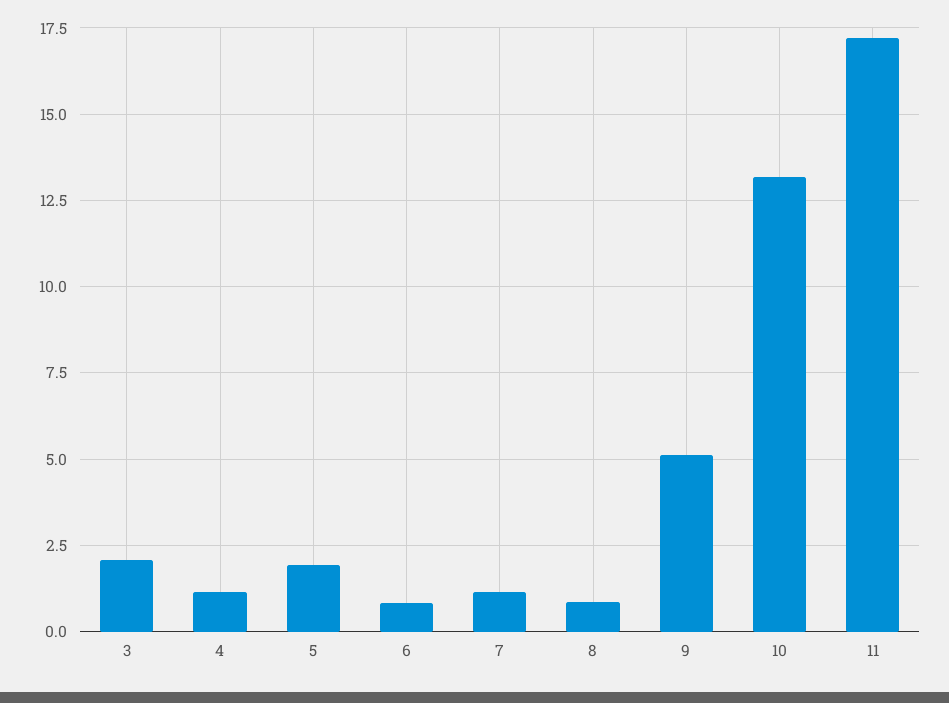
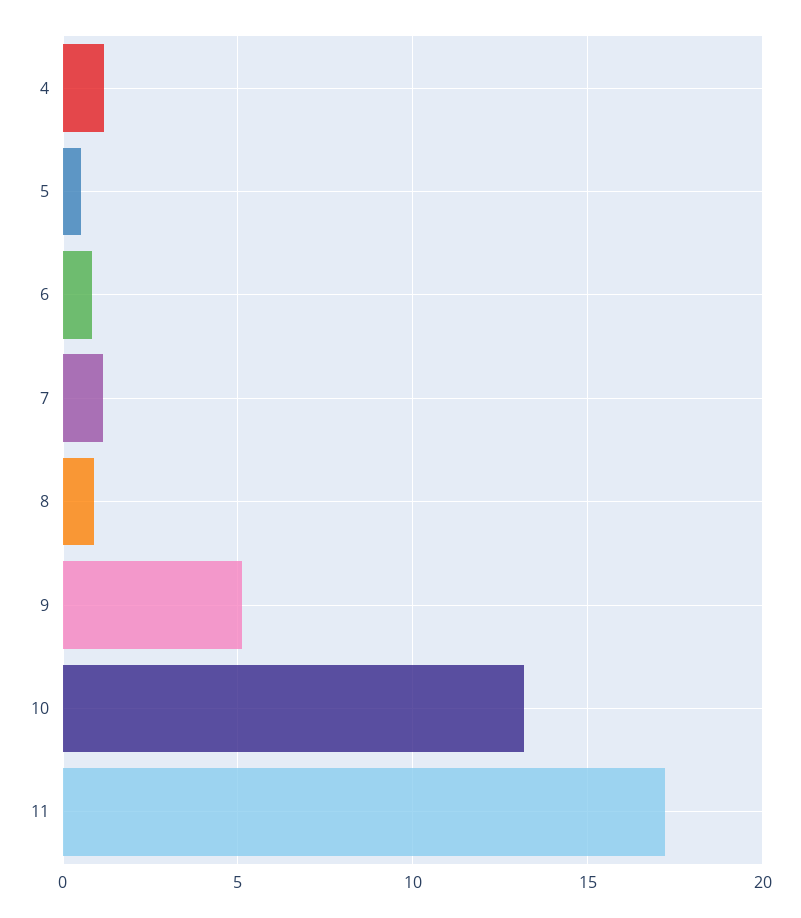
3: 2 -> none
5: 2 -> 0.5

